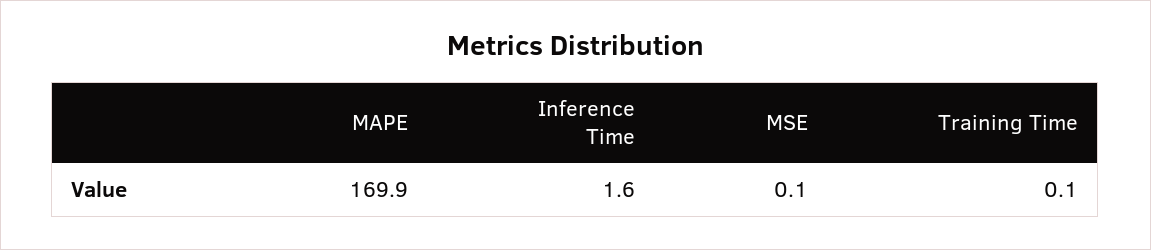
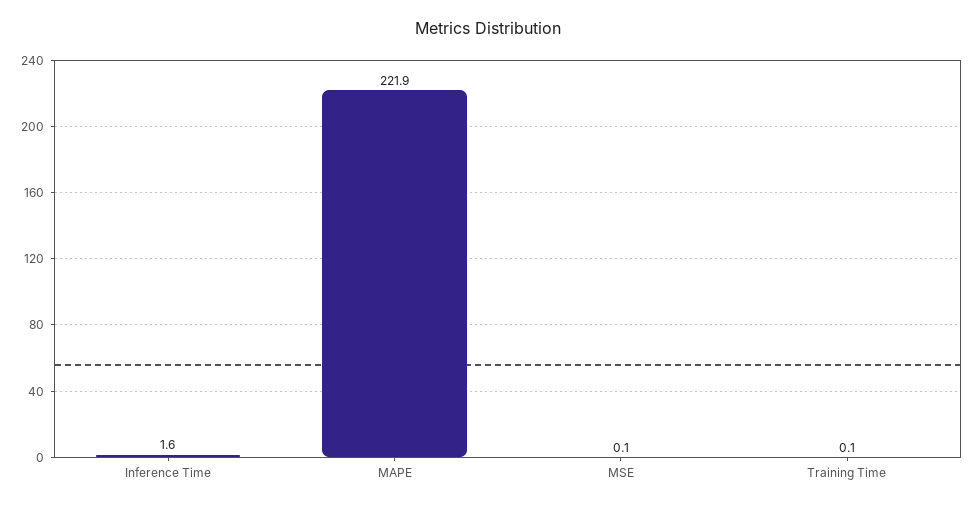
MAPE: 169.9 -> 221.9

